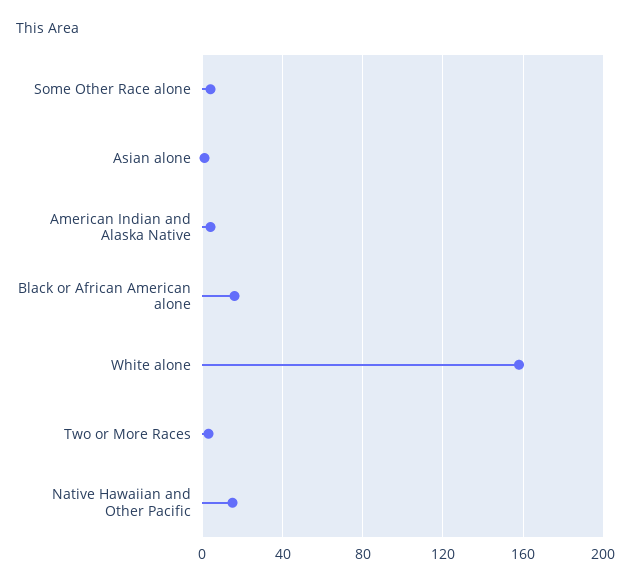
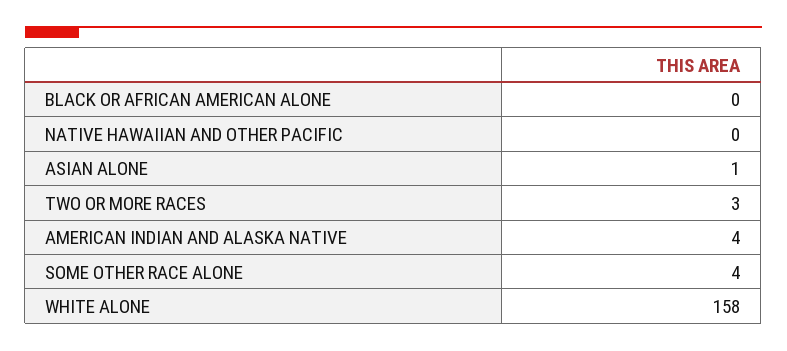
Black or African American alone: 15 -> 0
Native Hawaiian and Other Pacific: 15 -> 0

